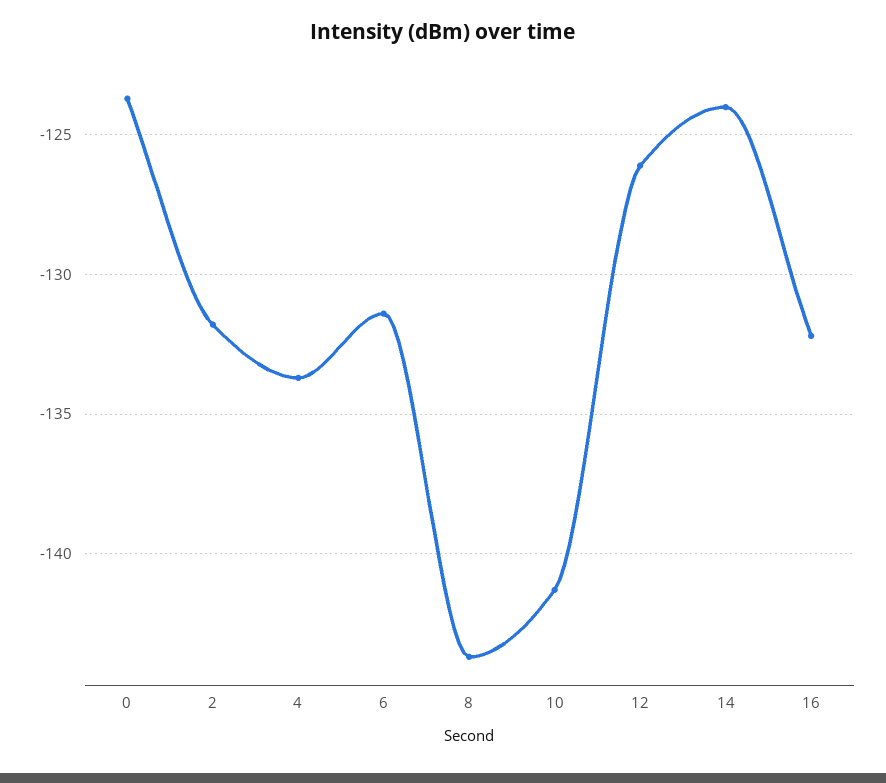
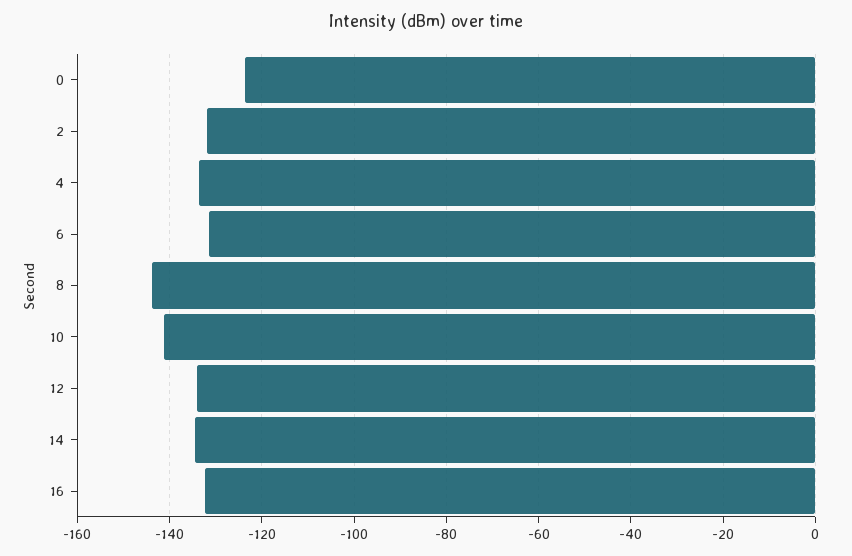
12: -126 -> -134
14: -124 -> -134

